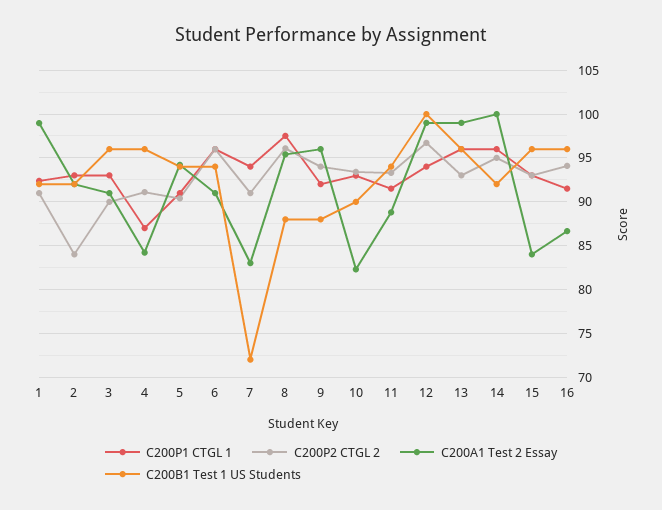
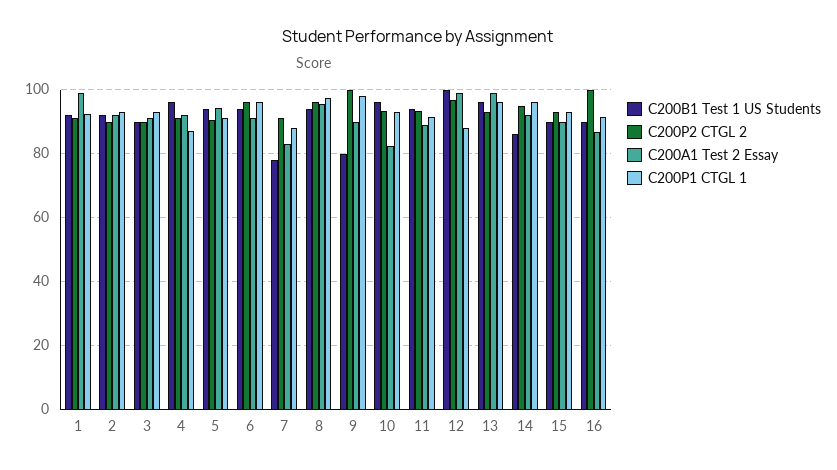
C200P2 CTGL 2, 2: 84 -> 90
C200B1 Test 1 US Students, 3: 96 -> 90
C200A1 Test 2 Essay, 4: 84 -> 92
C200P1 CTGL 1, 7: 94 -> 88
C200B1 Test 1 US Students, 7: 72 -> 78
C200B1 Test 1 US Students, 8: 88 -> 94
C200P1 CTGL 1, 9: 92 -> 98
C200P2 CTGL 2, 9: 94 -> 100
C200A1 Test 2 Essay, 9: 96 -> 90
C200B1 Test 1 US Students, 9: 88 -> 80
C200B1 Test 1 US Students, 10: 90 -> 96
C200P1 CTGL 1, 12: 94 -> 88
C200A1 Test 2 Essay, 14: 100 -> 92
C200B1 Test 1 US Students, 14: 92 -> 86
C200A1 Test 2 Essay, 15: 84 -> 90
C200B1 Test 1 US Students, 15: 96 -> 90
C200P2 CTGL 2, 16: 94 -> 100
C200B1 Test 1 US Students, 16: 96 -> 90

